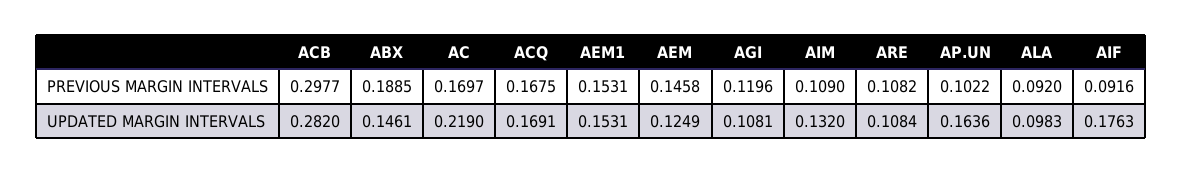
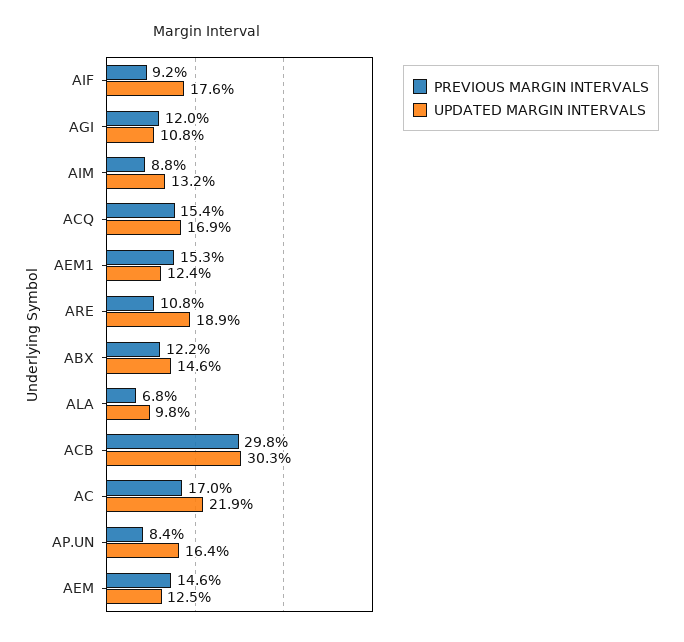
PREVIOUS MARGIN INTERVALS, ABX: 0.1885 -> 0.122
PREVIOUS MARGIN INTERVALS, ACQ: 0.1675 -> 0.154
PREVIOUS MARGIN INTERVALS, AIM: 0.109 -> 0.088
PREVIOUS MARGIN INTERVALS, AP.UN: 0.1022 -> 0.084
PREVIOUS MARGIN INTERVALS, ALA: 0.092 -> 0.068
UPDATED MARGIN INTERVALS, ACB: 0.282 -> 0.303
UPDATED MARGIN INTERVALS, AEM1: 0.1531 -> 0.124
UPDATED MARGIN INTERVALS, ARE: 0.1084 -> 0.189

